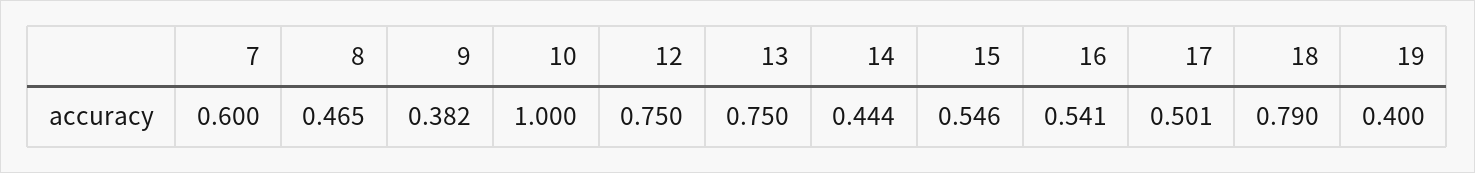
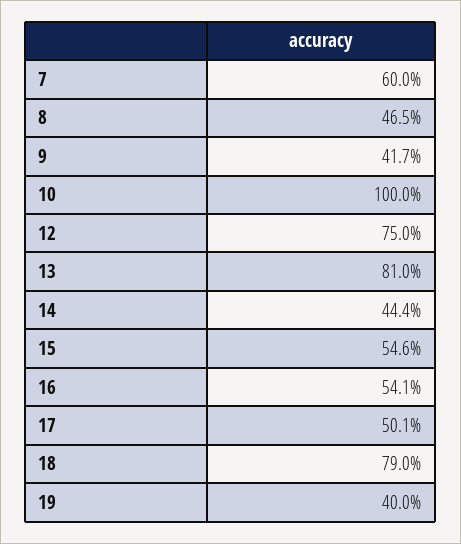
9: 0.382 -> 0.417
13: 0.75 -> 0.81

